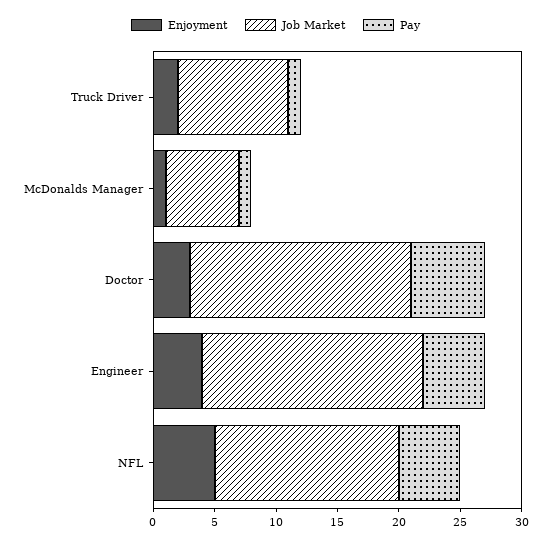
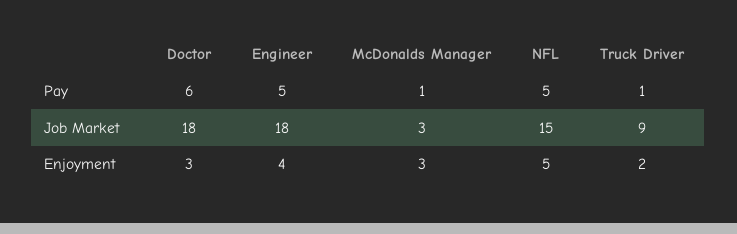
Enjoyment, McDonalds Manager: 1 -> 3
Job Market, McDonalds Manager: 6 -> 3

